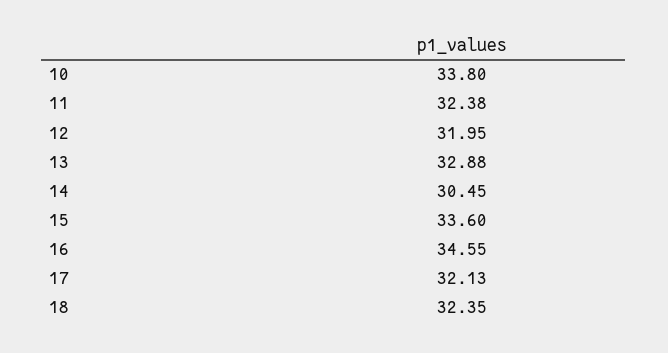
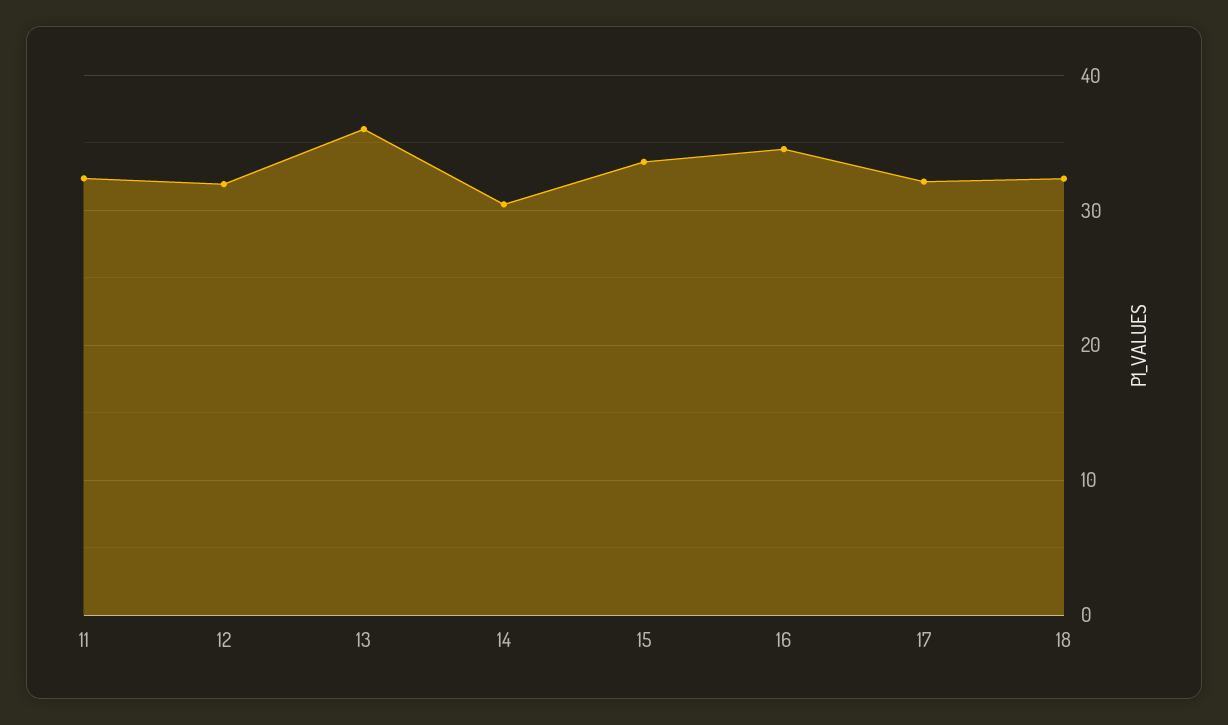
10: 33.8 -> none
13: 32.88 -> 36

